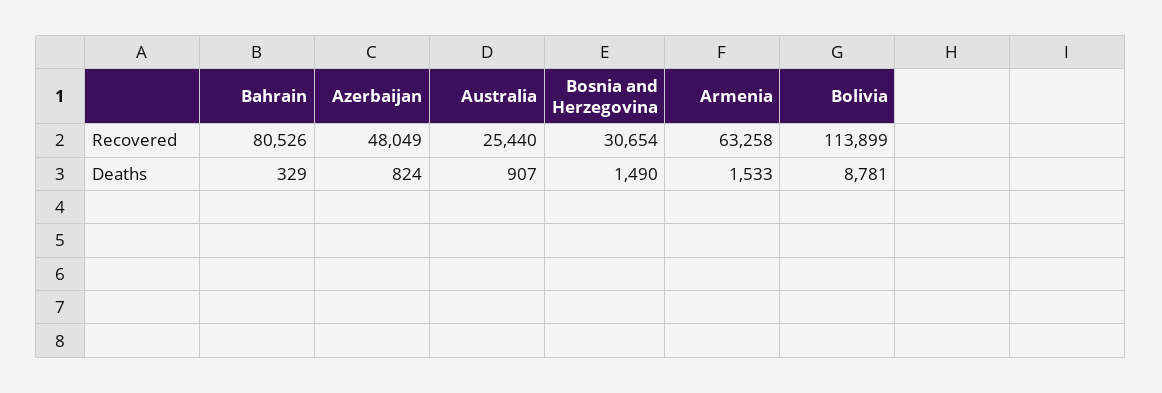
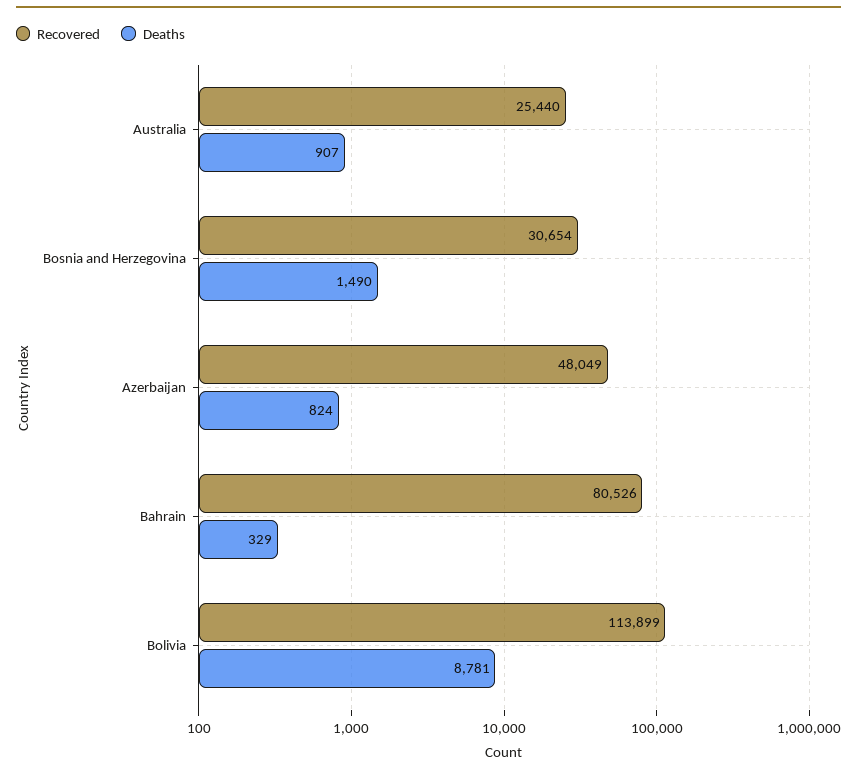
Recovered, Armenia: 63258 -> none
Deaths, Armenia: 1533 -> none

